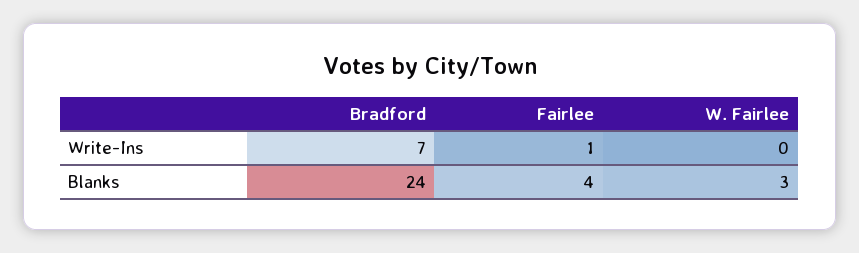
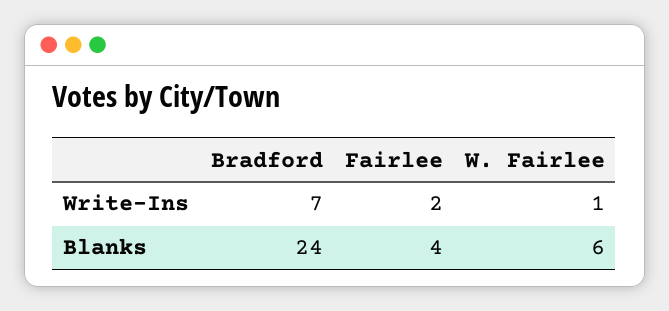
Fairlee, Write-Ins: 1 -> 2
W. Fairlee, Write-Ins: 0 -> 1
W. Fairlee, Blanks: 3 -> 6

